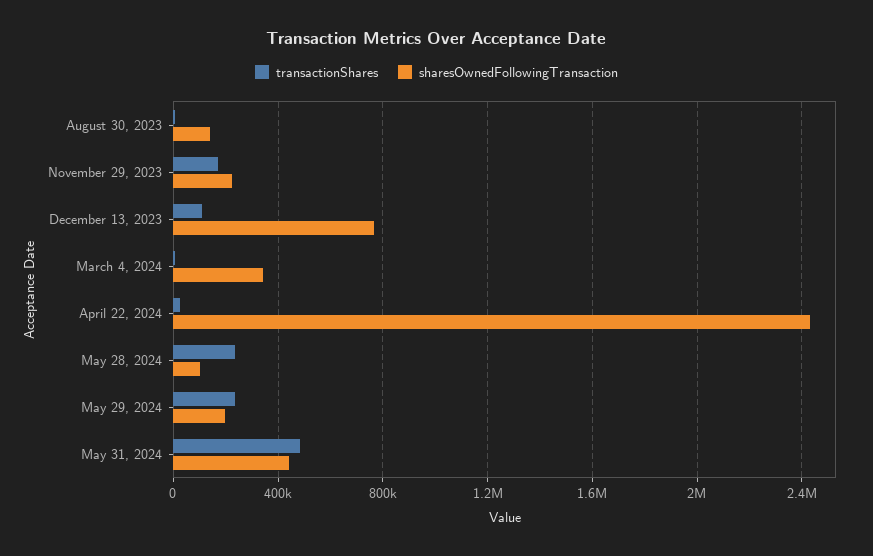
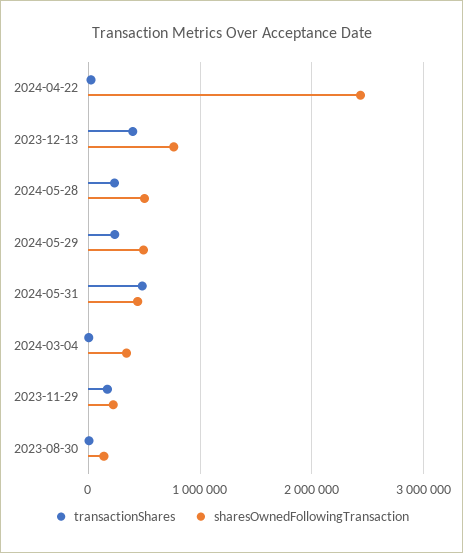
transactionShares, December 13, 2023: 100000 -> 400000
sharesOwnedFollowingTransaction, May 28, 2024: 100000 -> 500000
sharesOwnedFollowingTransaction, May 29, 2024: 200000 -> 500000

